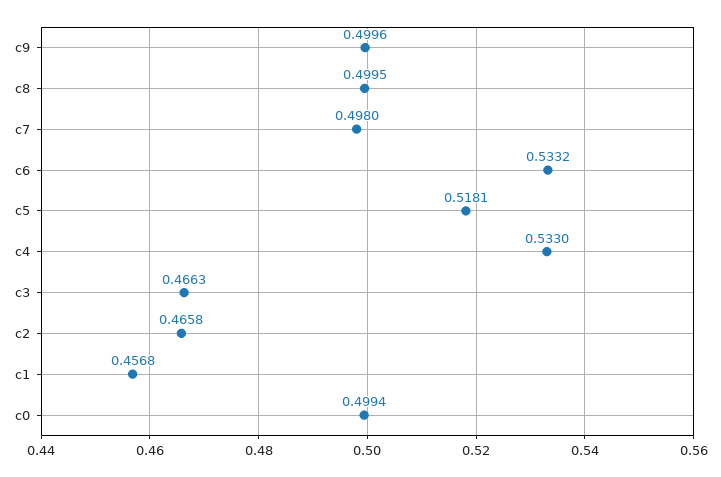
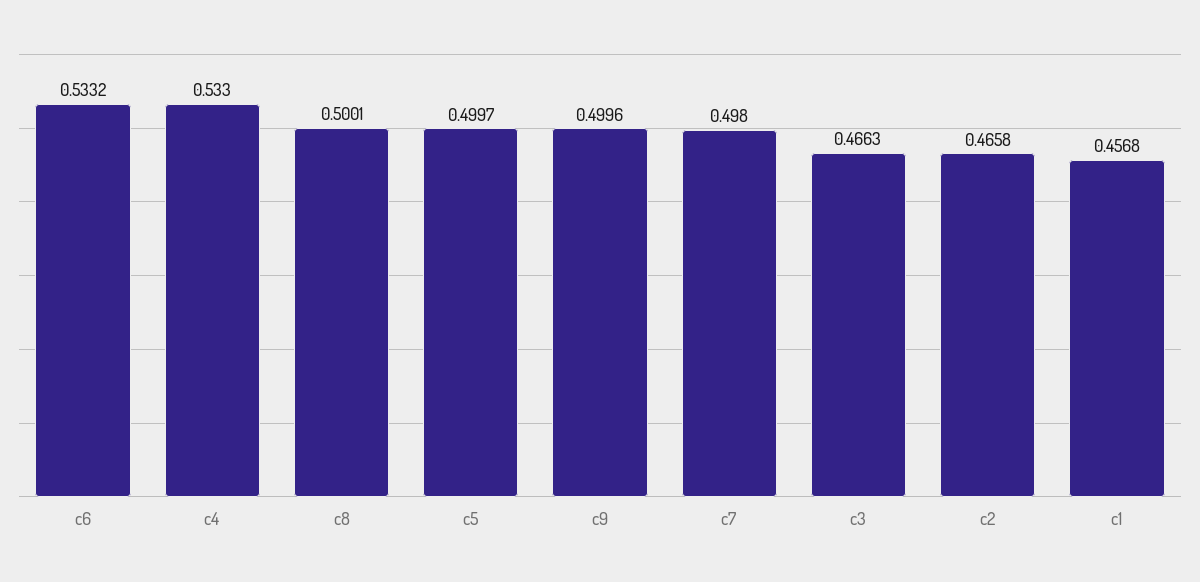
c8: 0.4995 -> 0.5001
c5: 0.5181 -> 0.4997
c0: 0.4994 -> none

